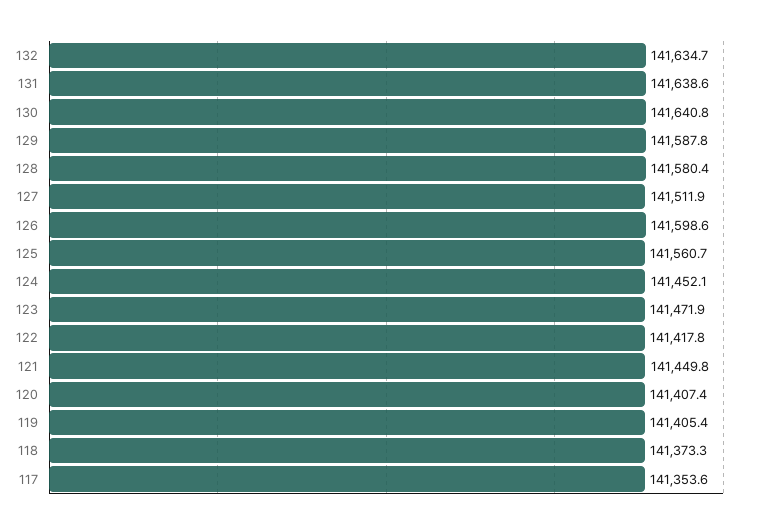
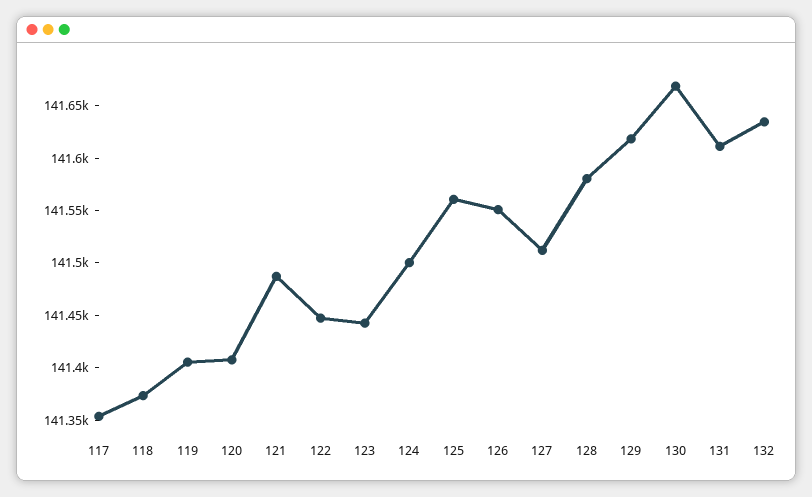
131: 141638.6 -> 141610
130: 141640.8 -> 141670
129: 141587.8 -> 141620
126: 141598.6 -> 141550
124: 141452.1 -> 141500
123: 141471.9 -> 141440
122: 141417.8 -> 141450
121: 141449.8 -> 141490

